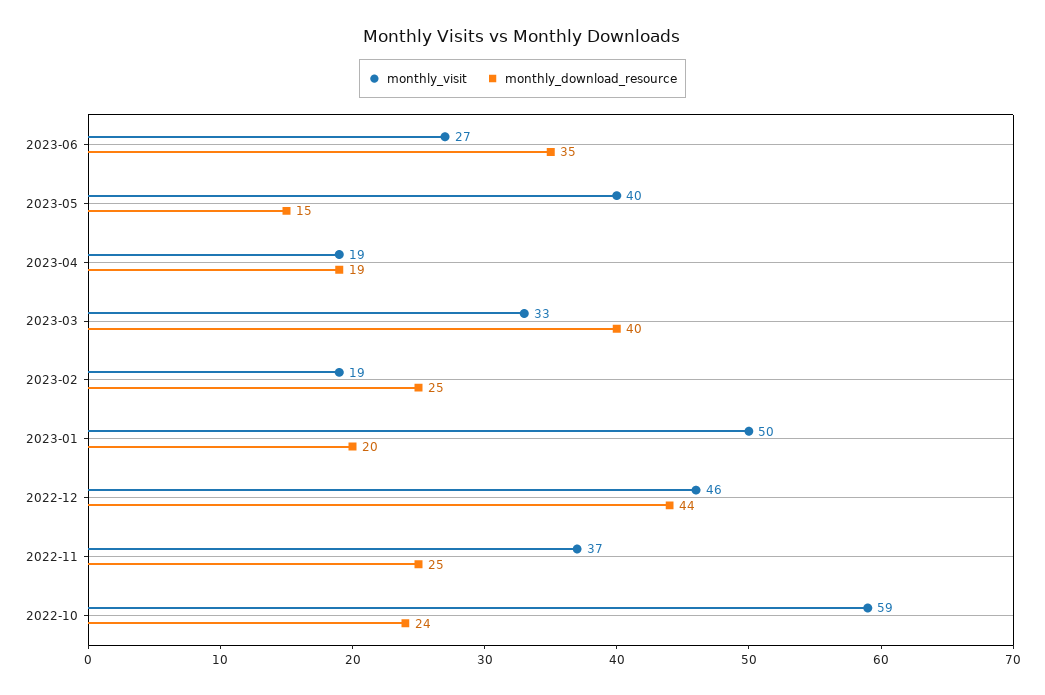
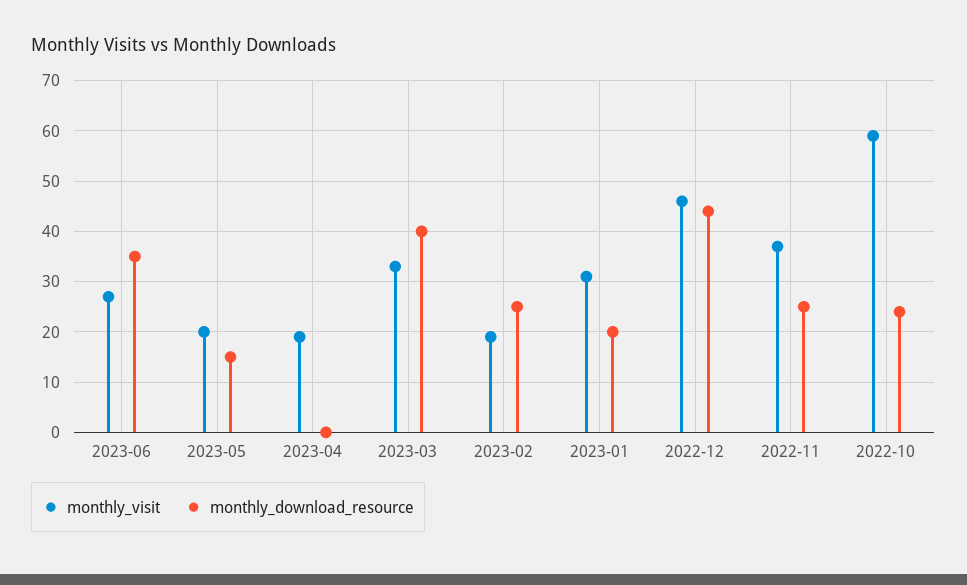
monthly_visit, 2023-05: 40 -> 20
monthly_download_resource, 2023-04: 19 -> 0
monthly_visit, 2023-01: 50 -> 30

